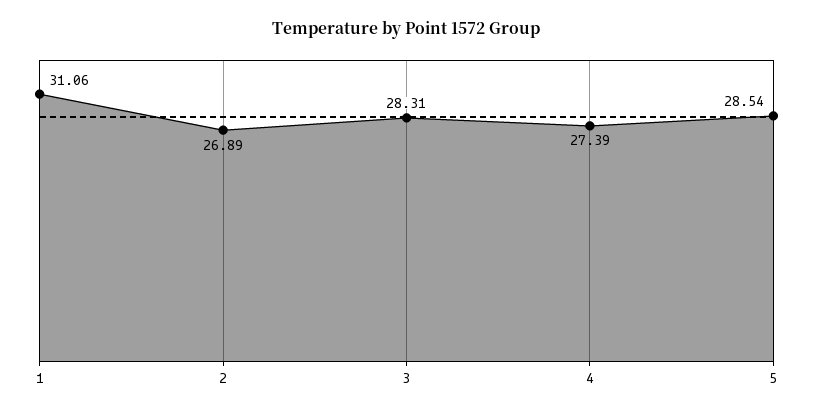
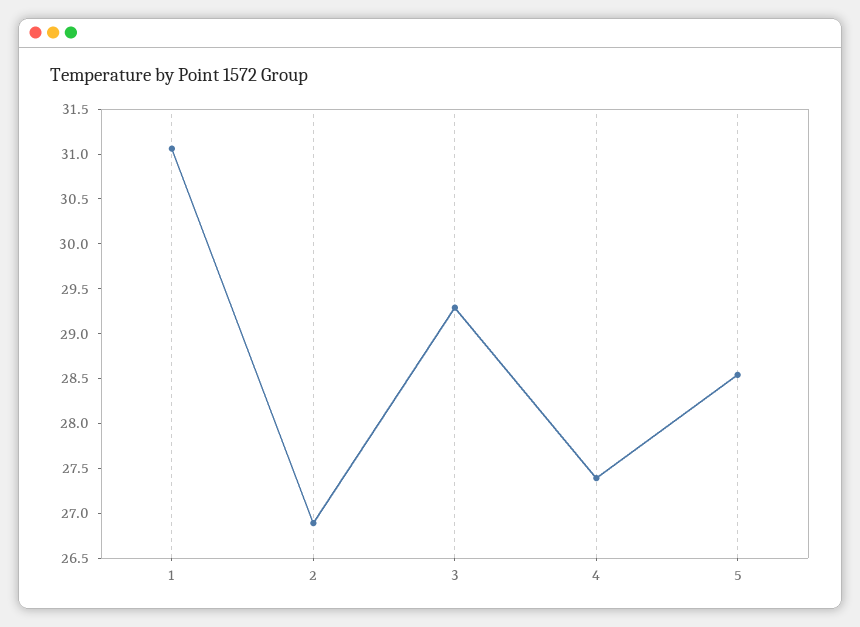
3: 28.31 -> 29.3

